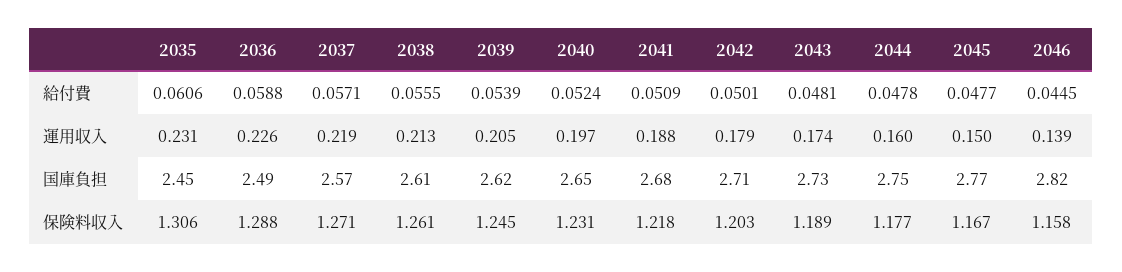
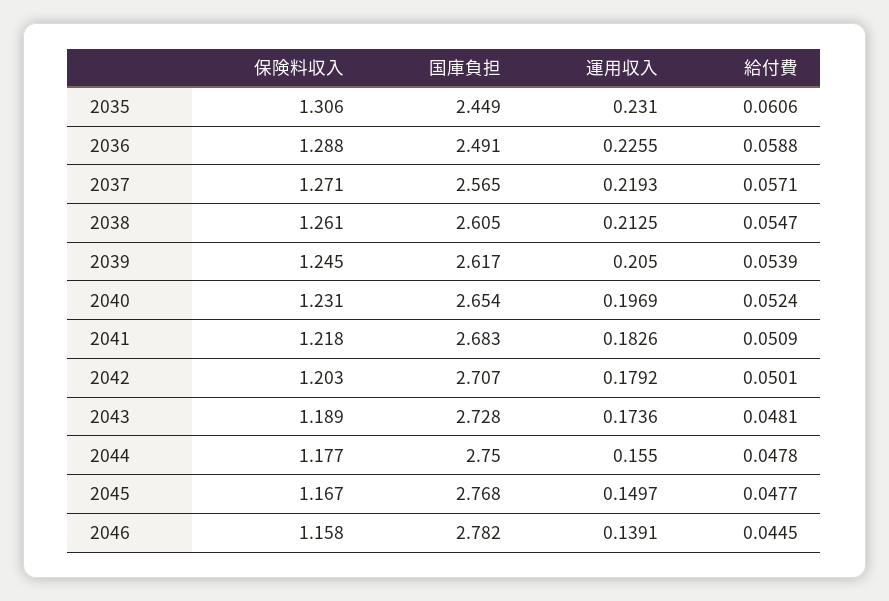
2038, 給付費: 0.0555 -> 0.0547
2041, 運用収入: 0.188 -> 0.1826
2044, 運用収入: 0.16 -> 0.155
2046, 国庫負担: 2.82 -> 2.782

